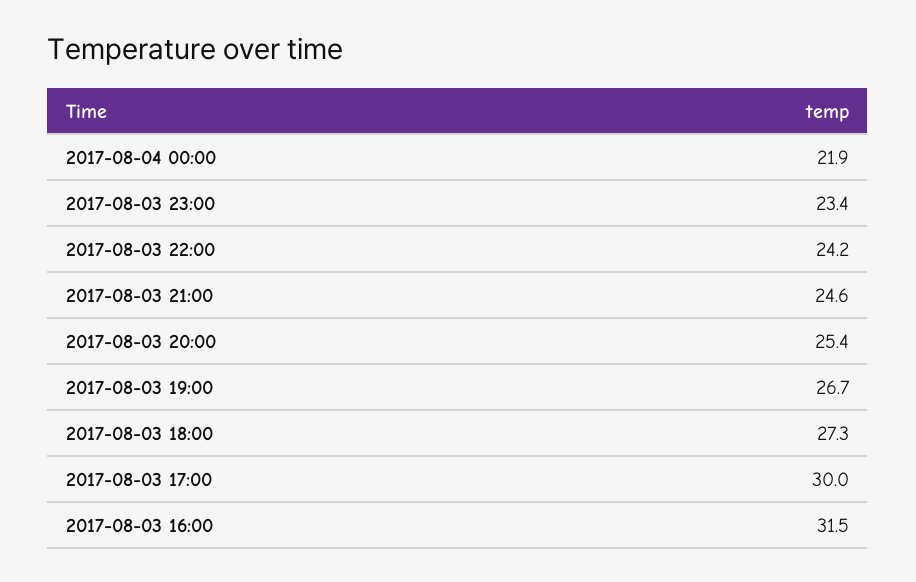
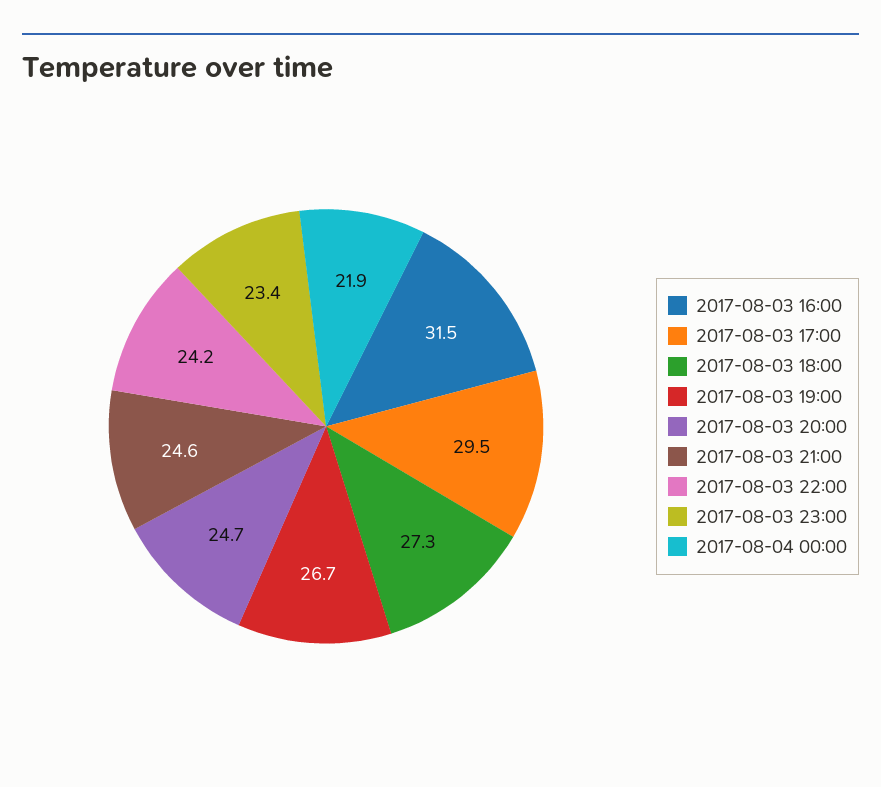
2017-08-03 20:00: 25.4 -> 24.7
2017-08-03 17:00: 30 -> 29.5

